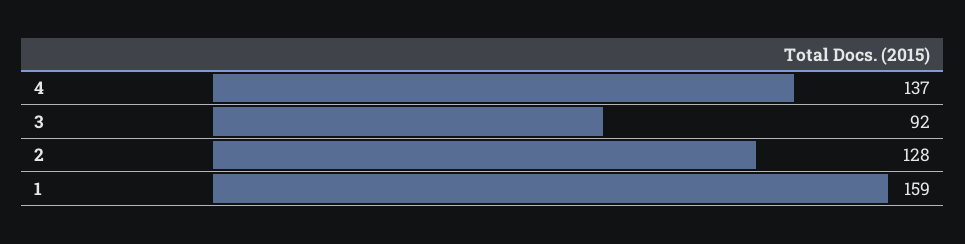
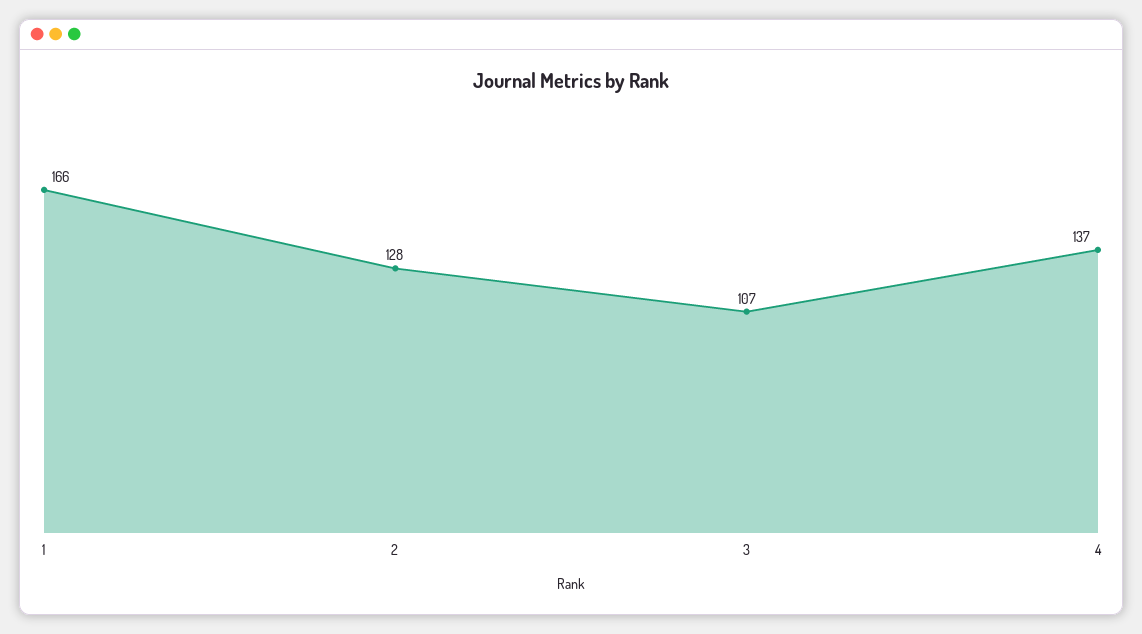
3: 92 -> 107
1: 159 -> 166

